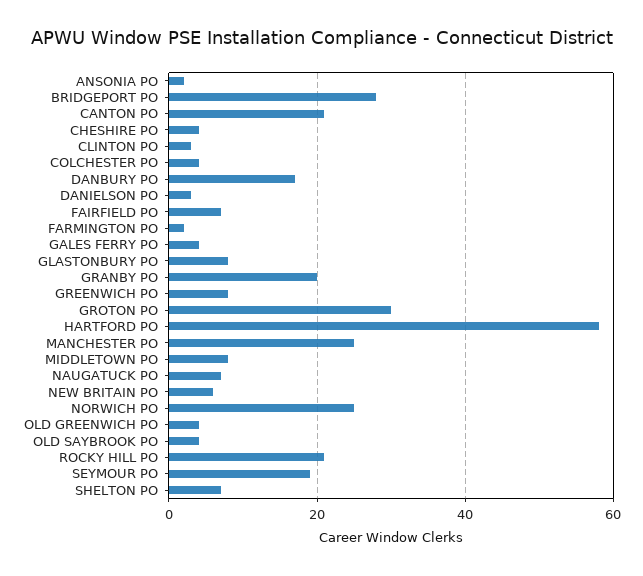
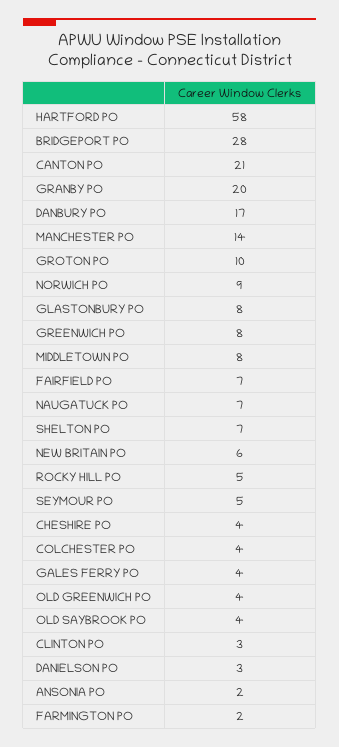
GROTON PO: 30 -> 10
MANCHESTER PO: 25 -> 14
NORWICH PO: 25 -> 9
ROCKY HILL PO: 20 -> 5
SEYMOUR PO: 20 -> 5

